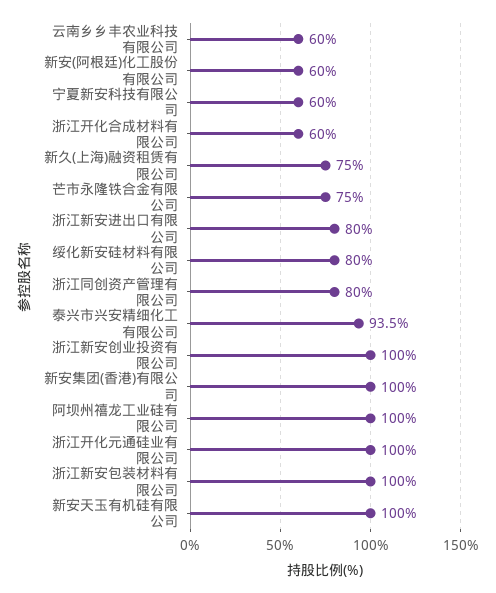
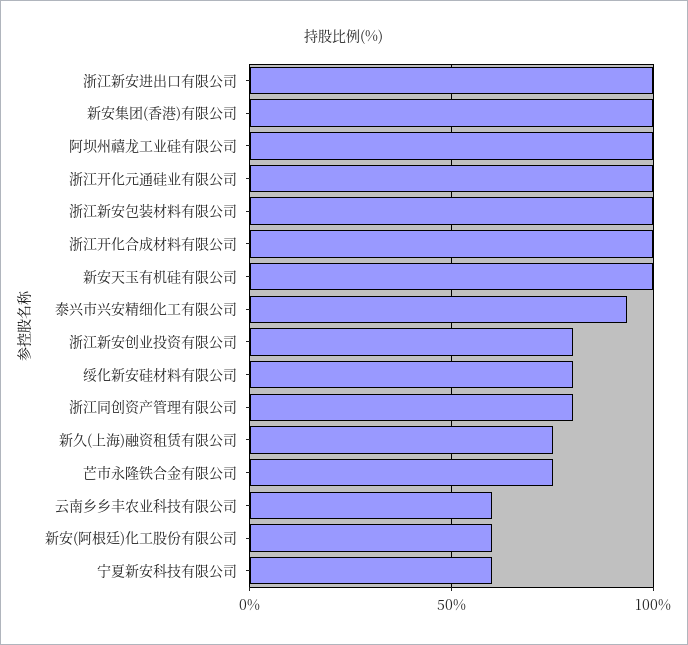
浙江开化合成材料有限公司: 60 -> 100
浙江新安进出口有限公司: 80 -> 100
浙江新安创业投资有限公司: 100 -> 80

